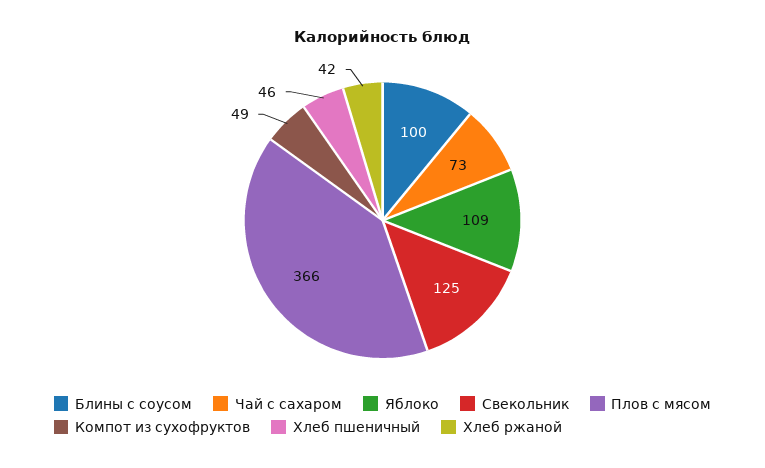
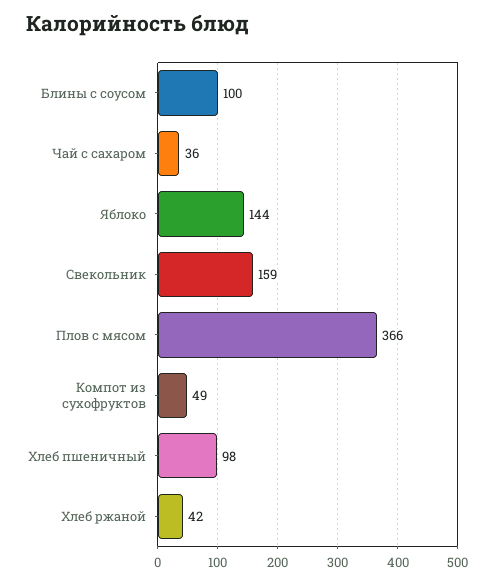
Чай с сахаром: 73 -> 36
Яблоко: 109 -> 144
Свекольник: 125 -> 159
Хлеб пшеничный: 46 -> 98

